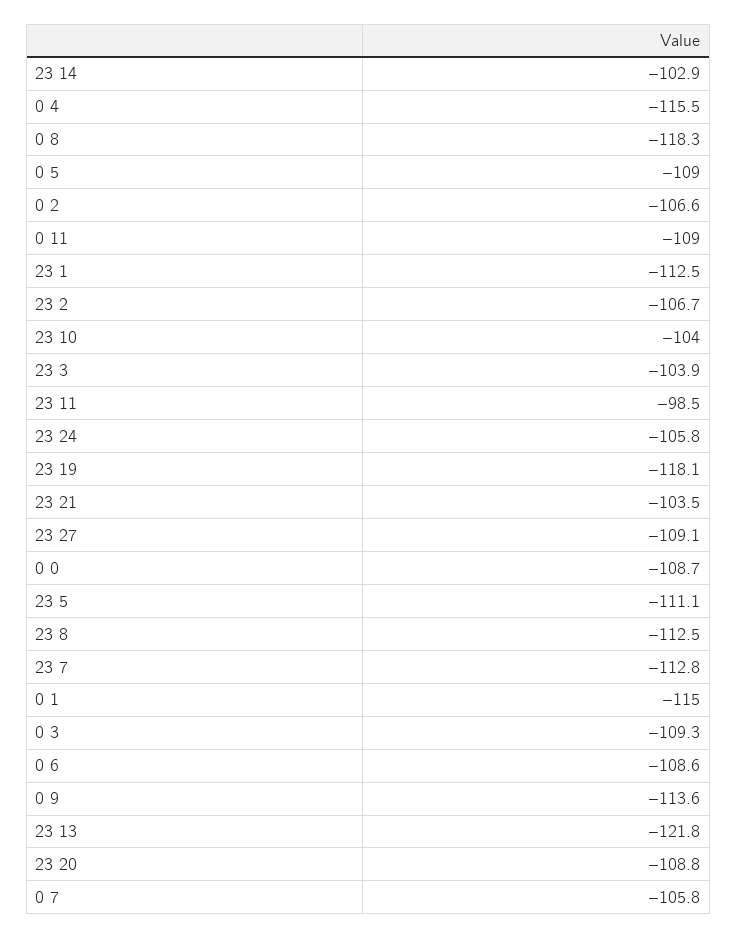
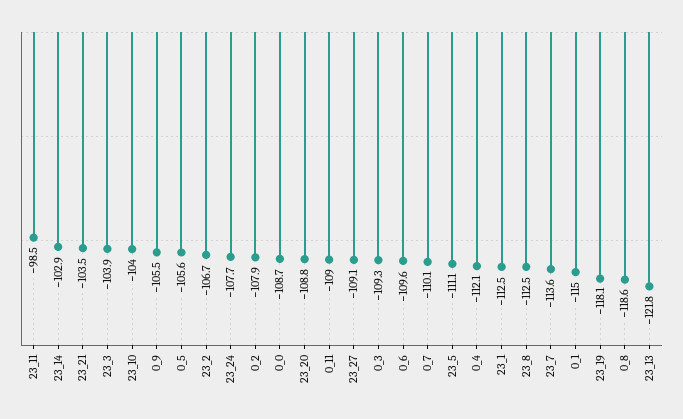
0 4: -115.5 -> -112.1
0 8: -118.3 -> -118.6
0 5: -109 -> -105.6
0 2: -106.6 -> -107.9
23 24: -105.8 -> -107.7
23 7: -112.8 -> -113.6
0 6: -108.6 -> -109.6
0 9: -113.6 -> -105.5
0 7: -105.8 -> -110.1

